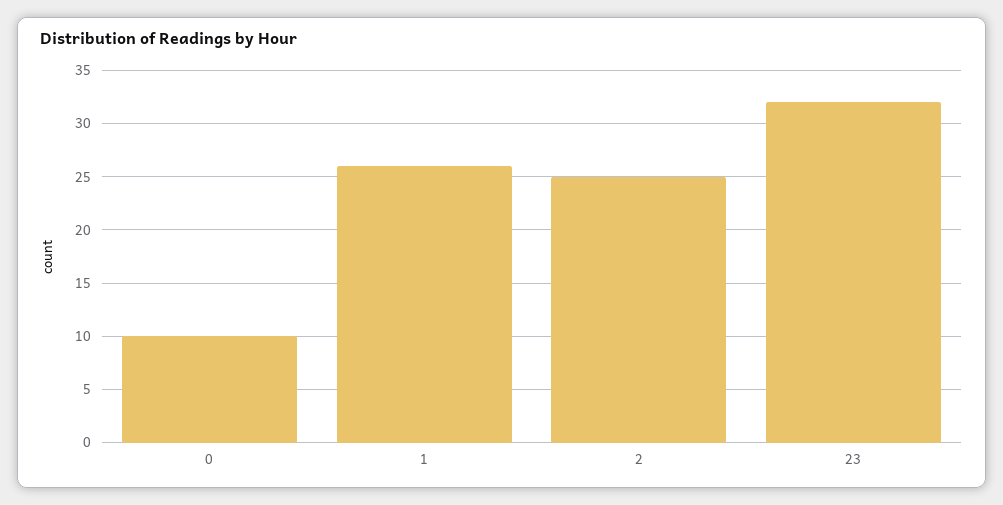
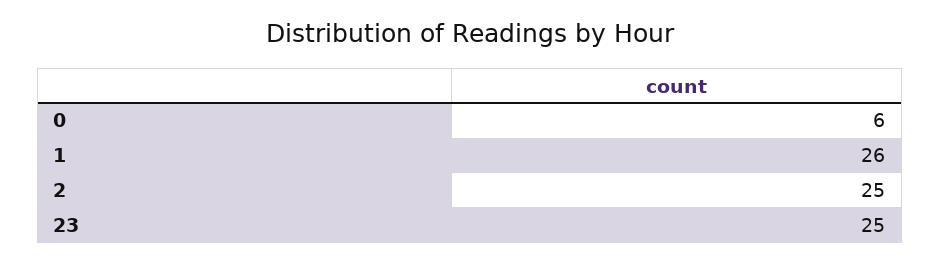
0: 10 -> 6
23: 32 -> 25

